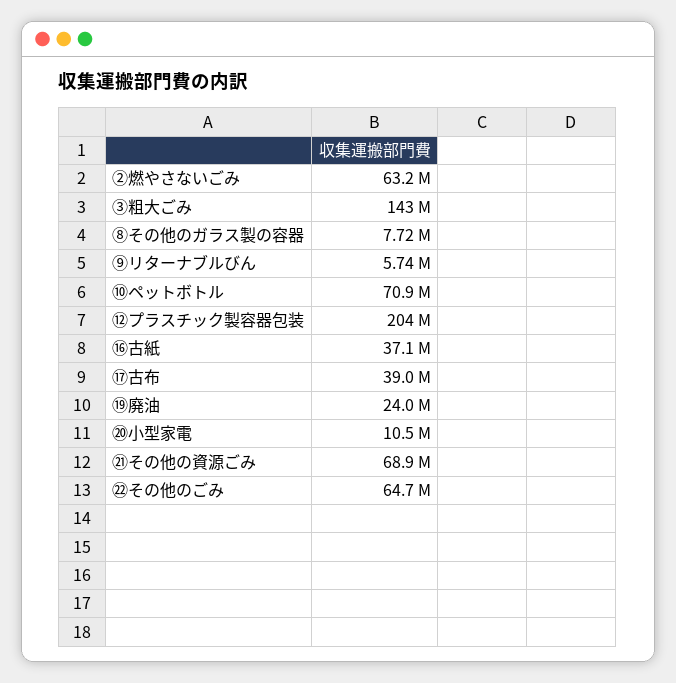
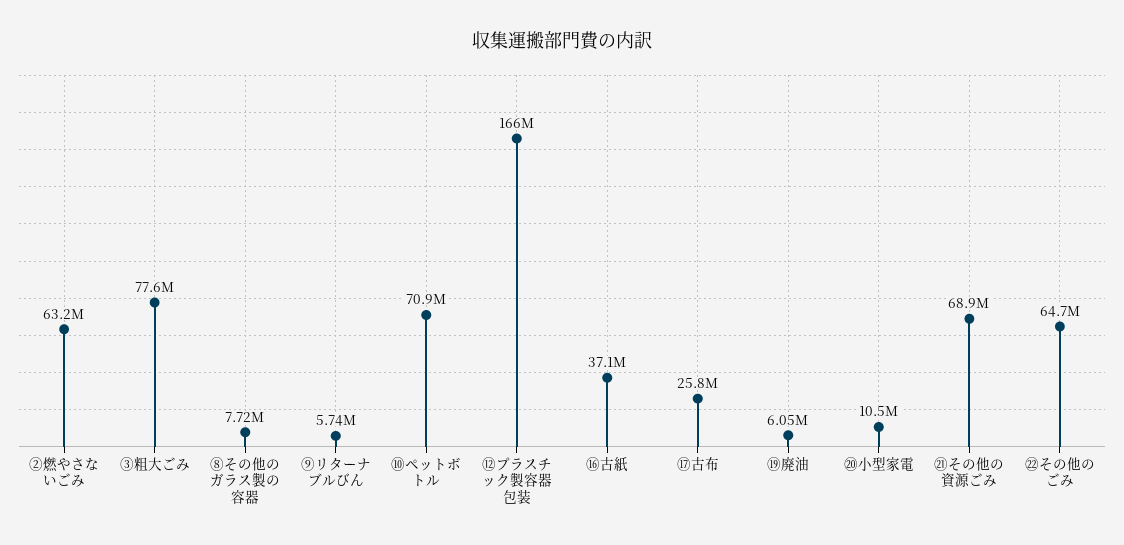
③粗大ごみ: 143000000 -> 77600000
⑫プラスチック製容器包装: 204000000 -> 166000000
⑰古布: 39000000 -> 25800000
⑲廃油: 24000000 -> 6050000

